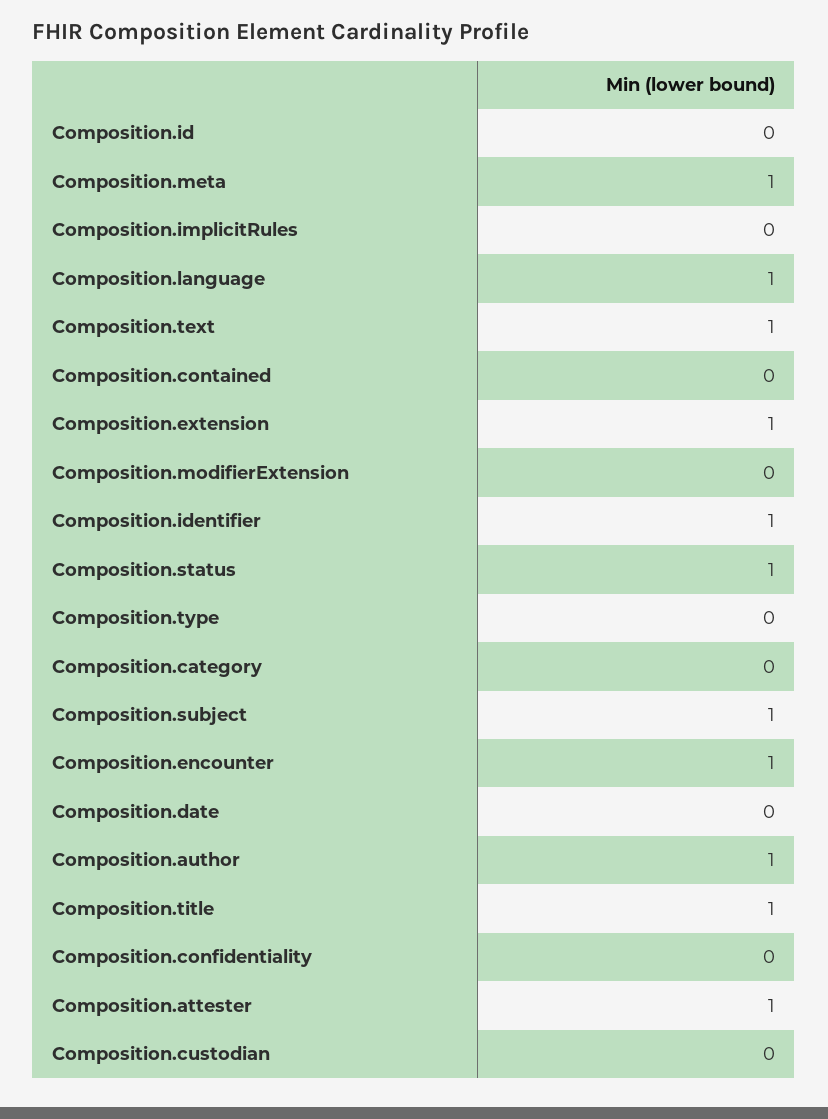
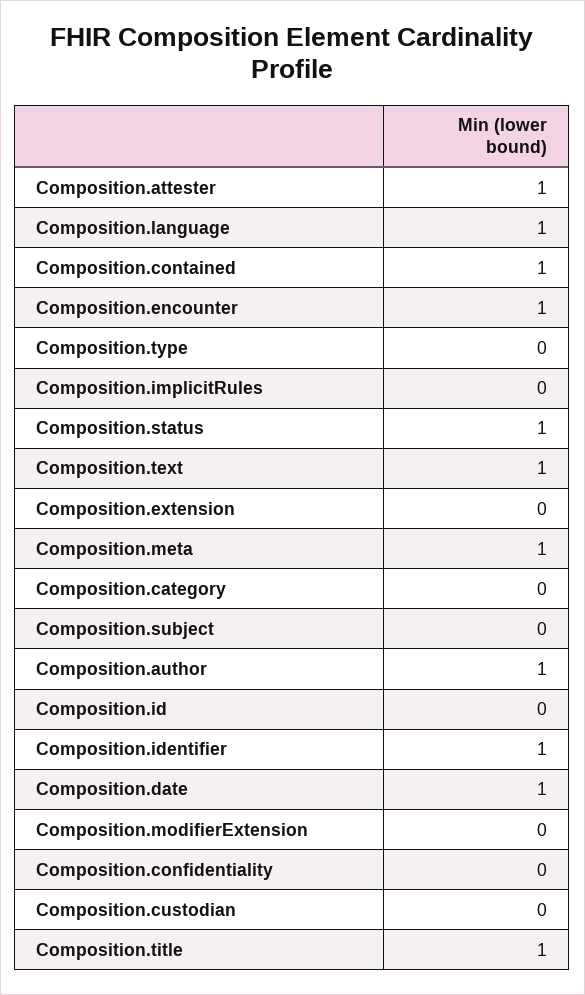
Composition.contained: 0 -> 1
Composition.extension: 1 -> 0
Composition.subject: 1 -> 0
Composition.date: 0 -> 1

